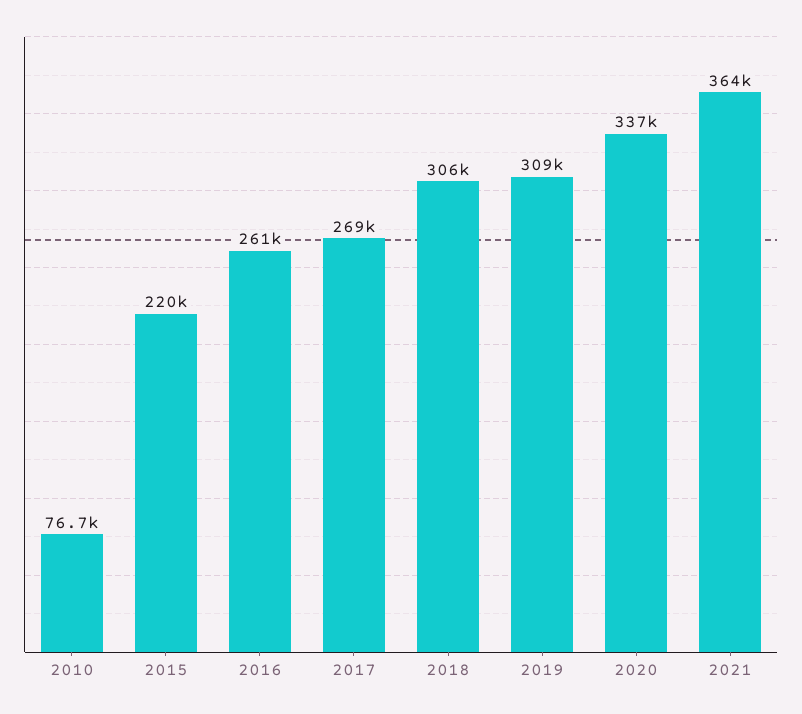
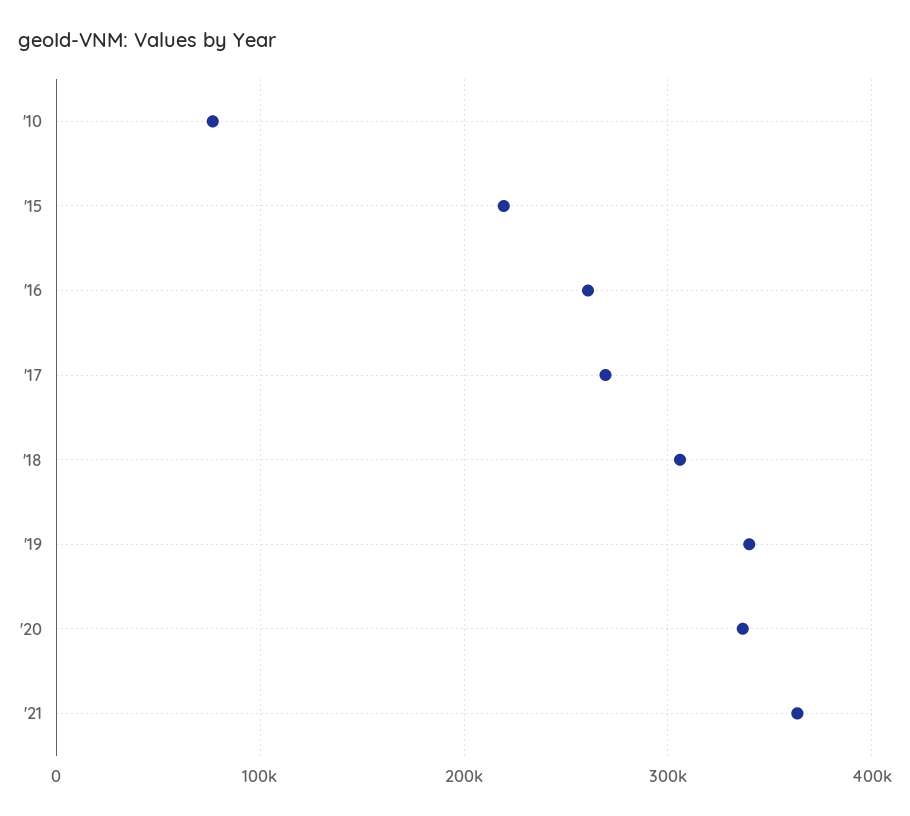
2019: 309000 -> 340000

